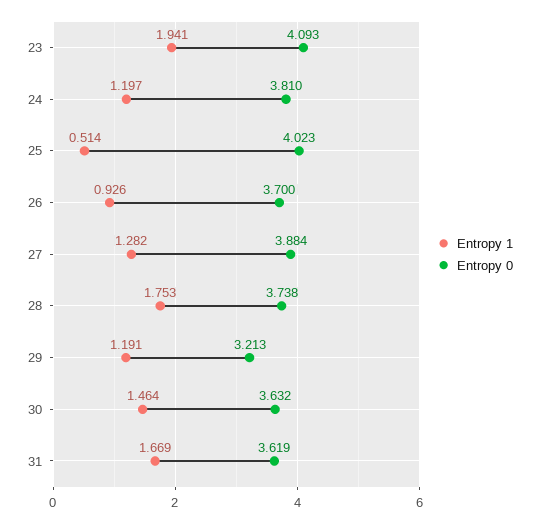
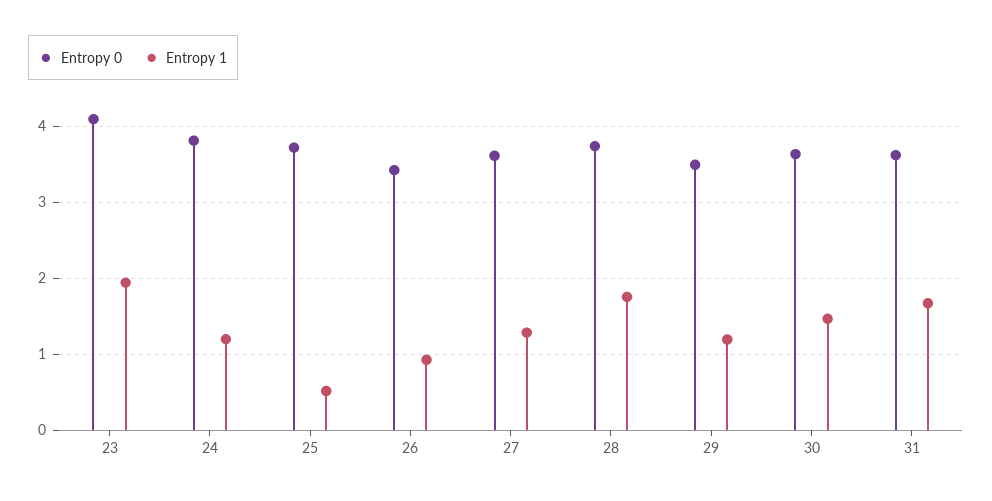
Entropy 0, 25: 4.023 -> 3.7
Entropy 0, 26: 3.7 -> 3.4
Entropy 0, 27: 3.884 -> 3.6
Entropy 0, 29: 3.213 -> 3.5

